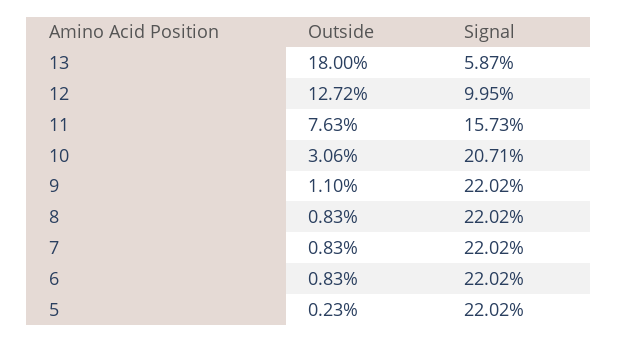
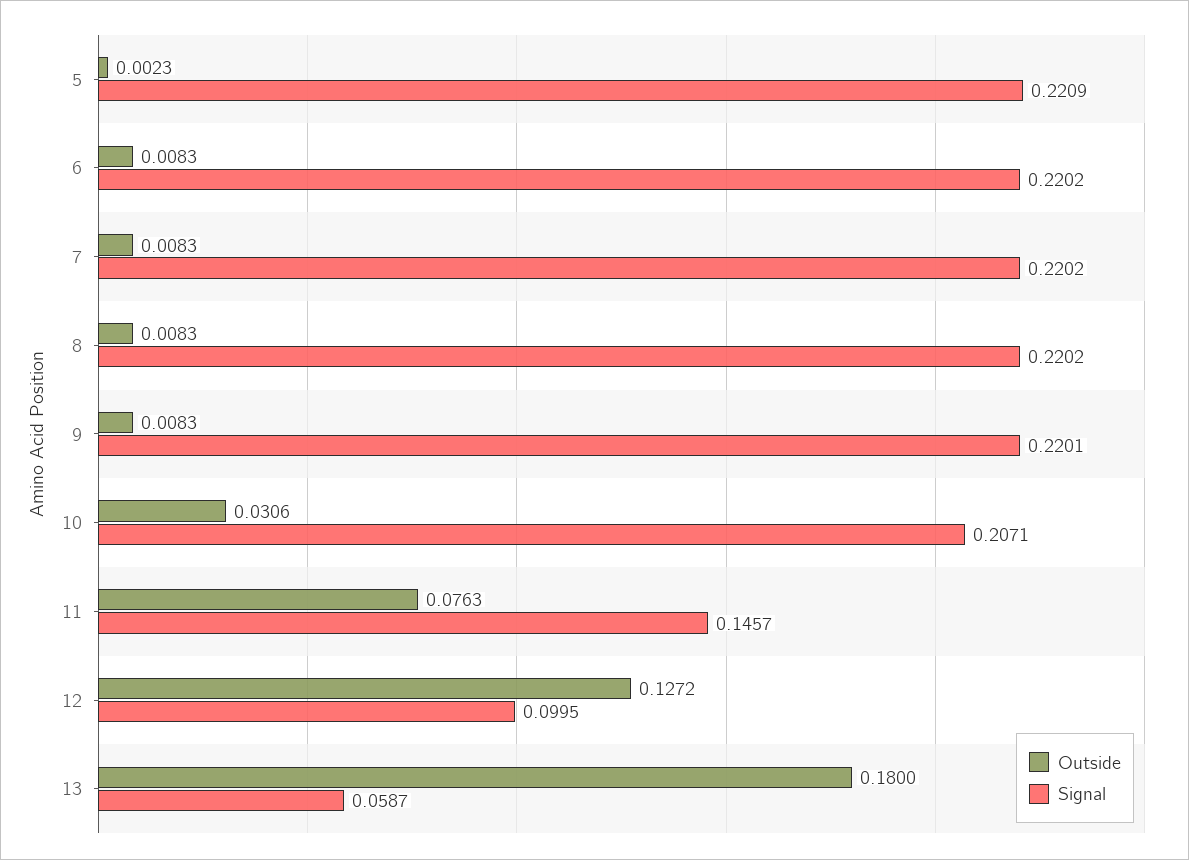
Signal, 11: 0.1573 -> 0.1457
Outside, 9: 0.011 -> 0.0083
Signal, 9: 0.2202 -> 0.2201
Signal, 5: 0.2202 -> 0.2209

